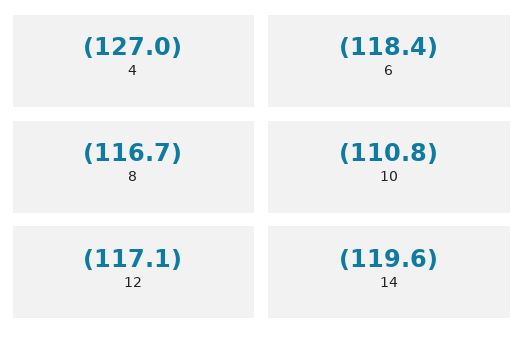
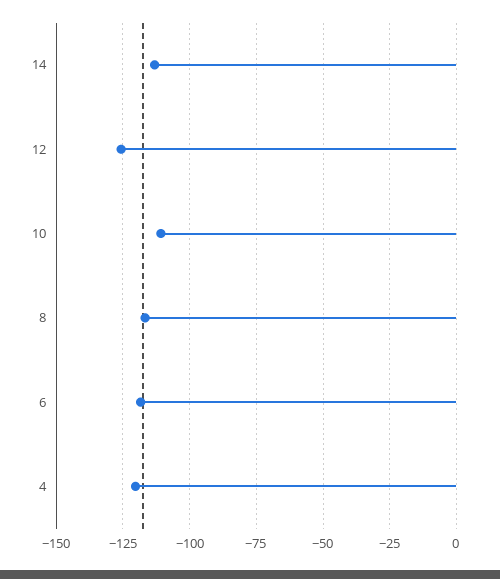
4: -127 -> -120
12: -117.1 -> -125
14: -119.6 -> -112.5

